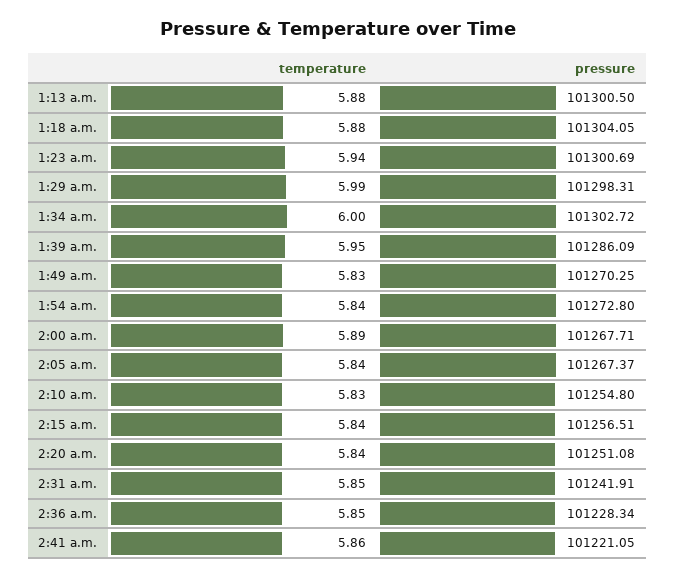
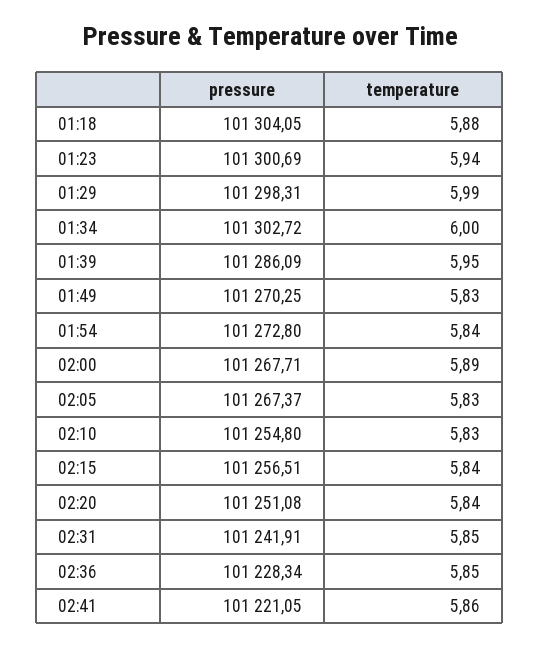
temperature, 1:13 a.m.: 5.88 -> none
pressure, 1:13 a.m.: 101300.5 -> none
temperature, 2:05 a.m.: 5.84 -> 5.83

